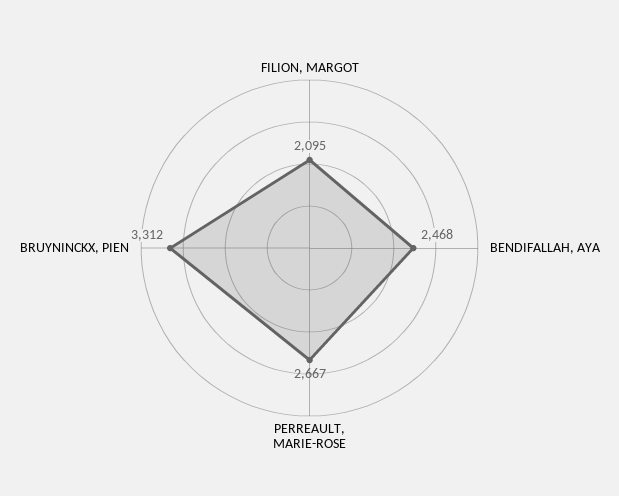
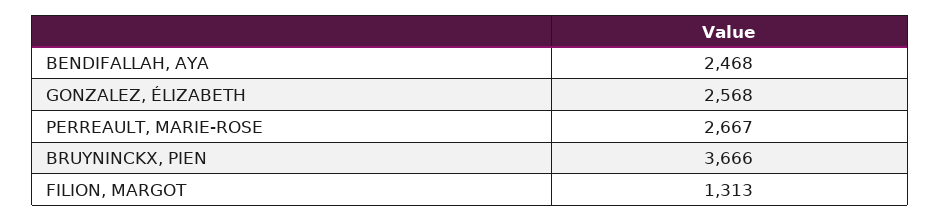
FILION, MARGOT: 2095 -> 1313
BRUYNINCKX, PIEN: 3312 -> 3666
GONZALEZ, ÉLIZABETH: none -> 2568

